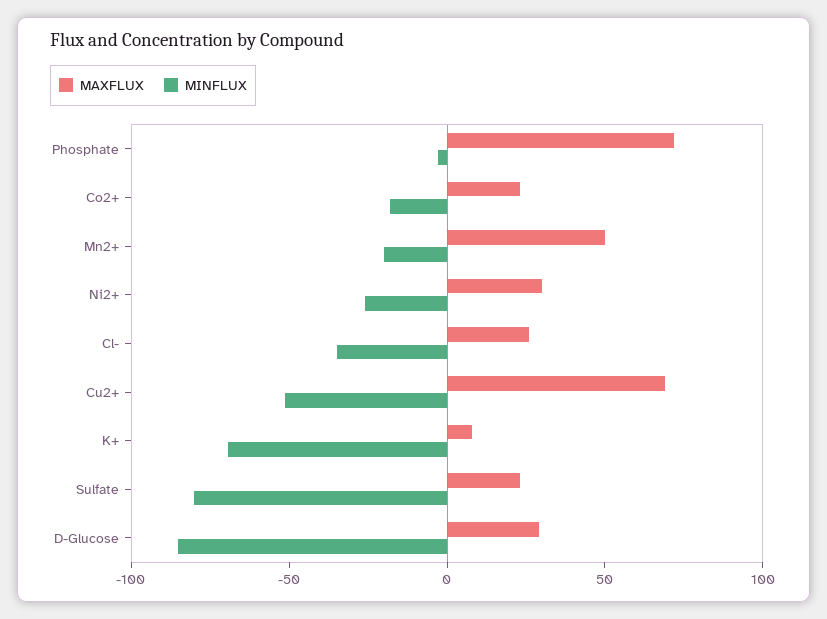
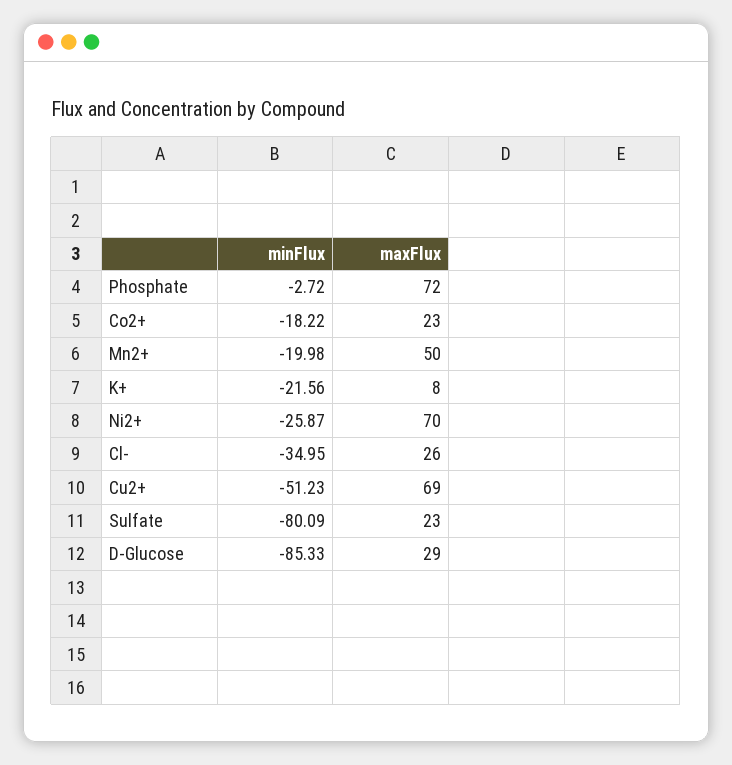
MAXFLUX, Ni2+: 30 -> 70
MINFLUX, K+: -70 -> -21.56

